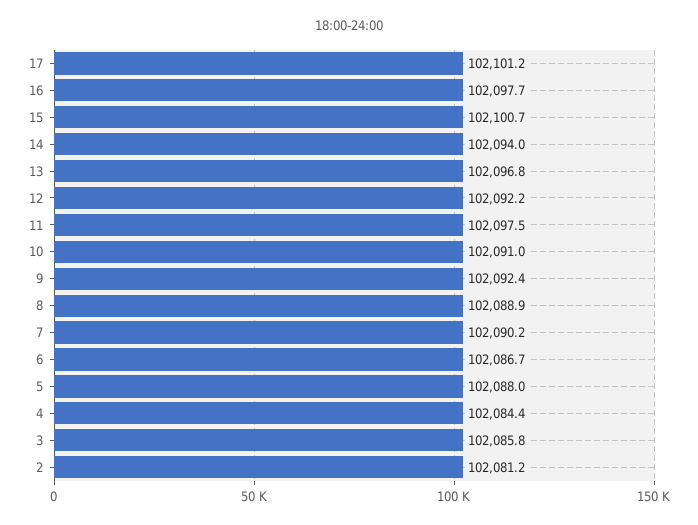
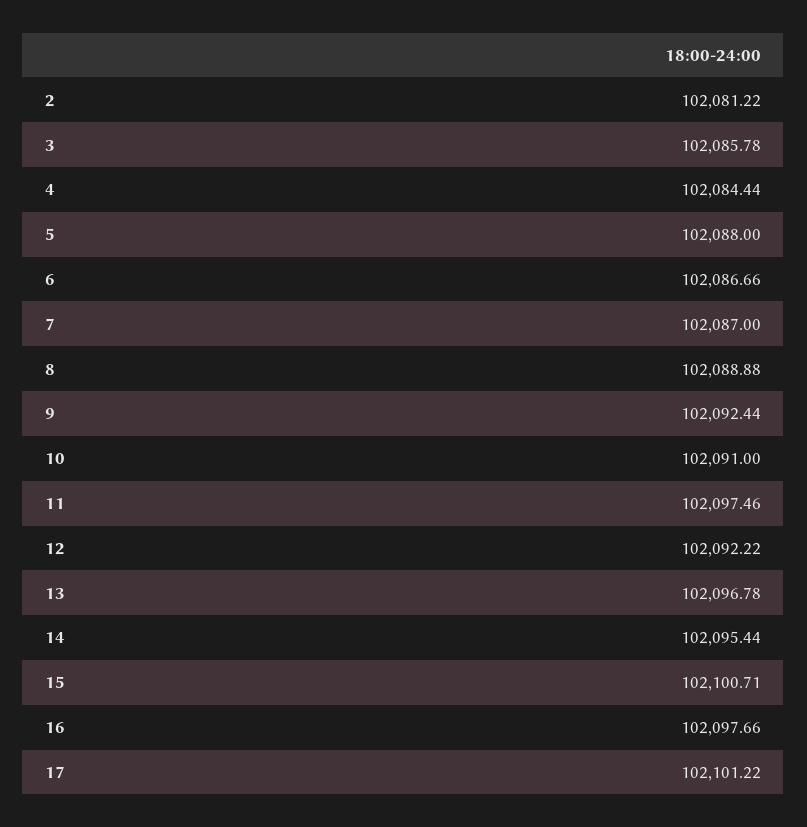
14: 102094 -> 102095.44
7: 102090.2 -> 102087

